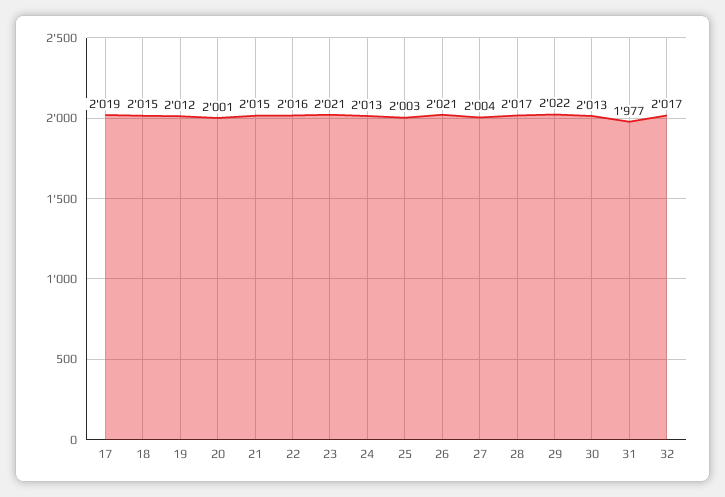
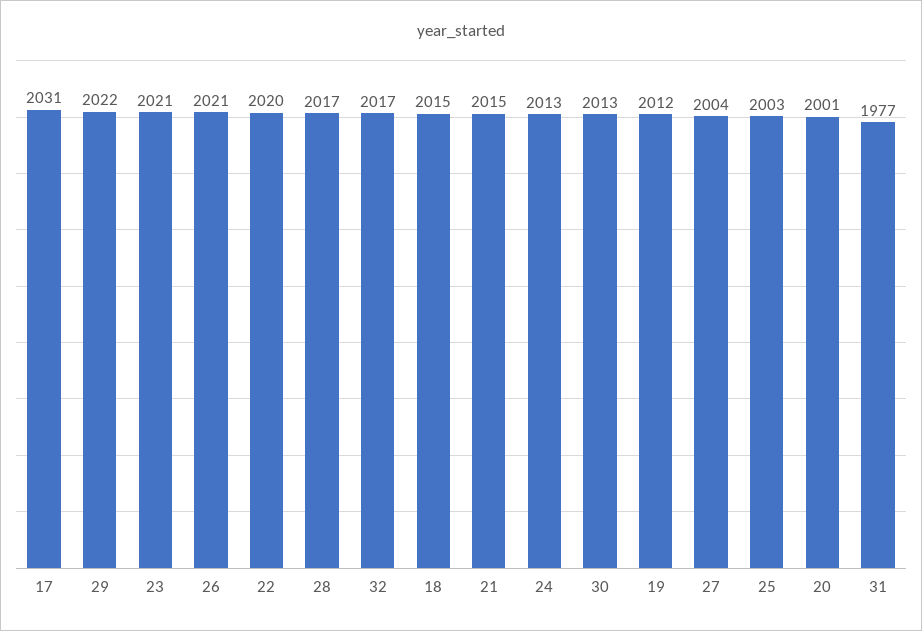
17: 2019 -> 2031
22: 2016 -> 2020

